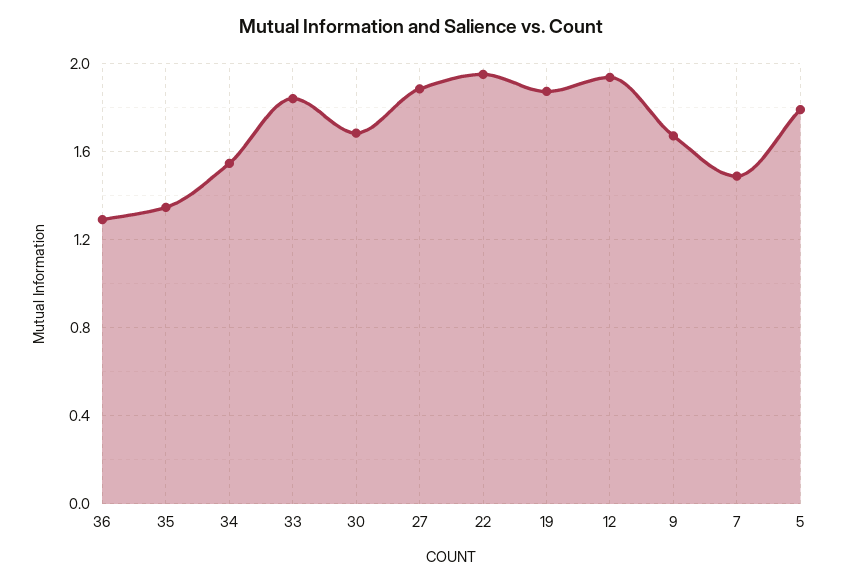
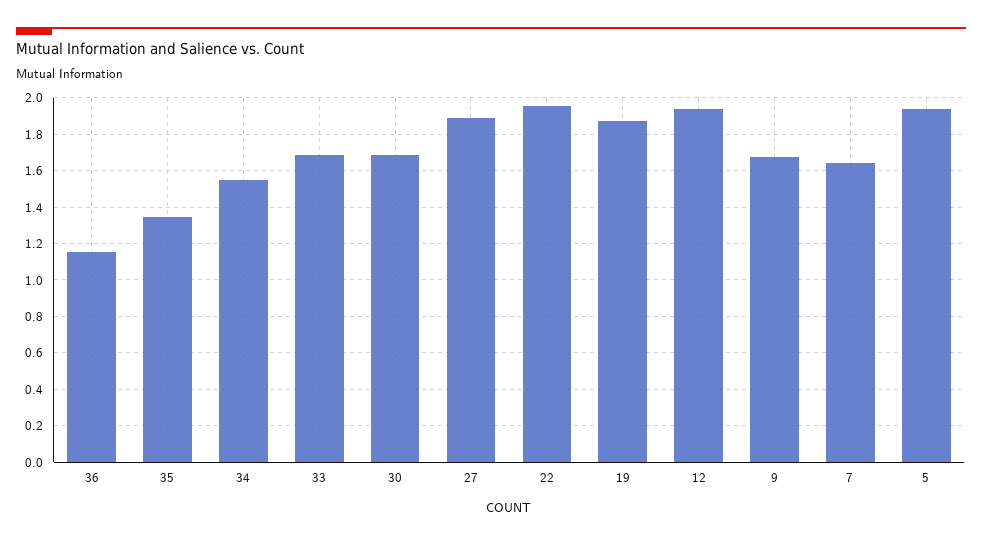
36: 1.3 -> 1.15
33: 1.85 -> 1.7
7: 1.5 -> 1.65
5: 1.8 -> 1.95

